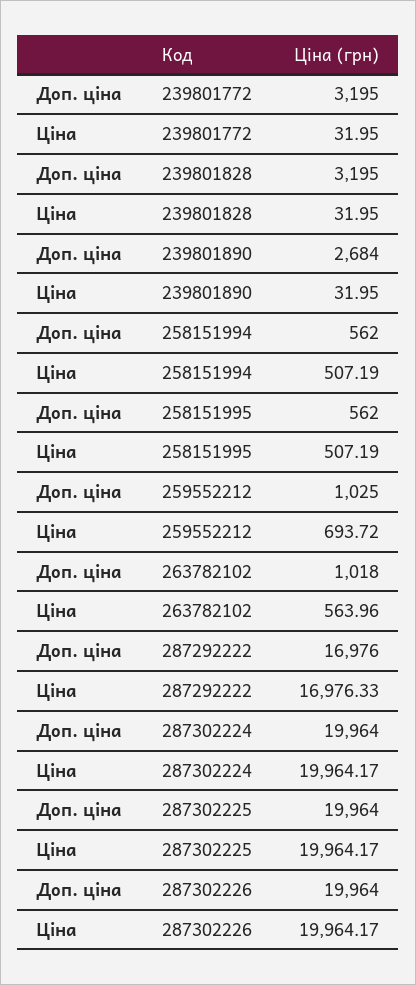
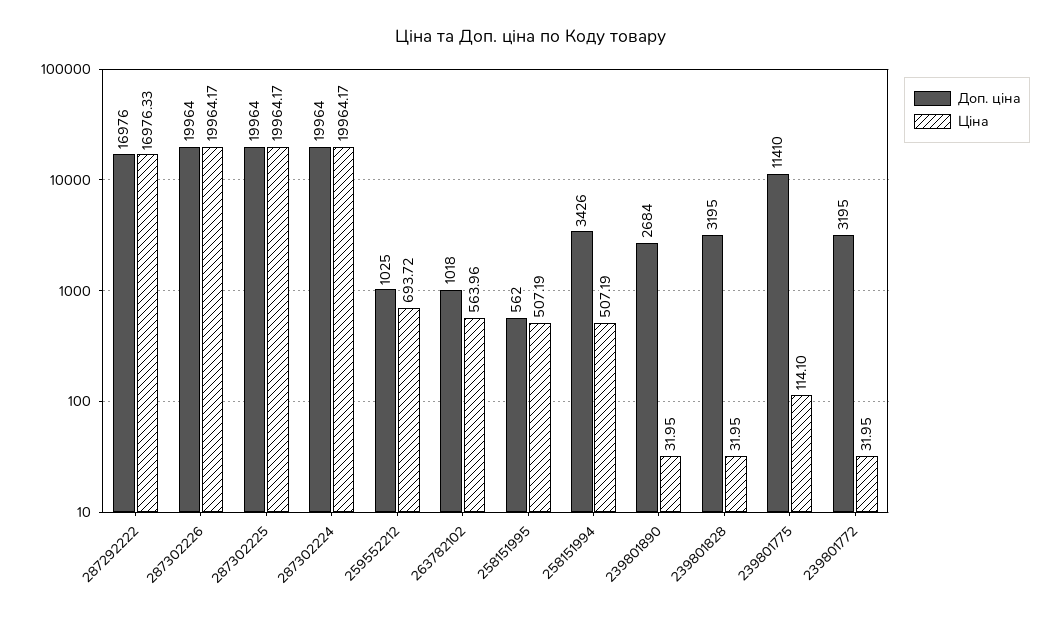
Доп. ціна, 258151994: 562 -> 3426
Доп. ціна, 239801775: none -> 11410
Ціна, 239801775: none -> 114.1

